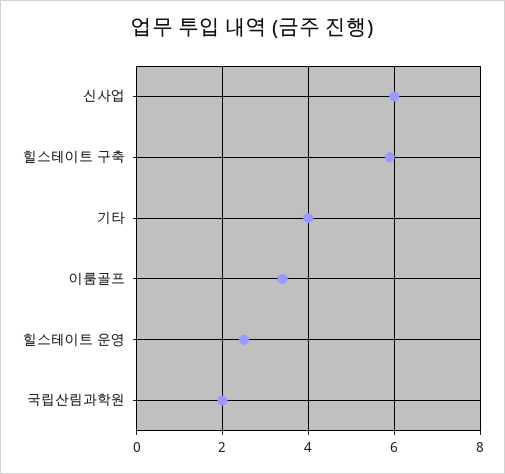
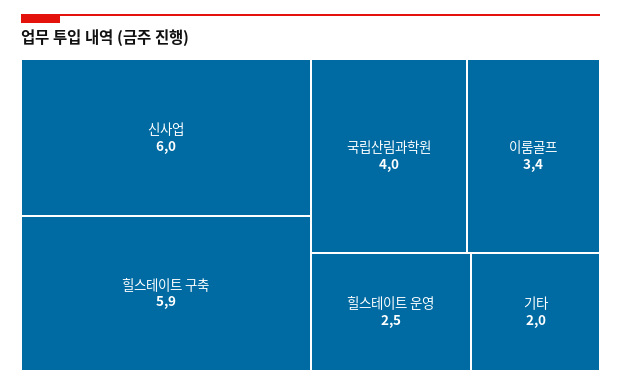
기타: 4 -> 2
국립산림과학원: 2 -> 4

